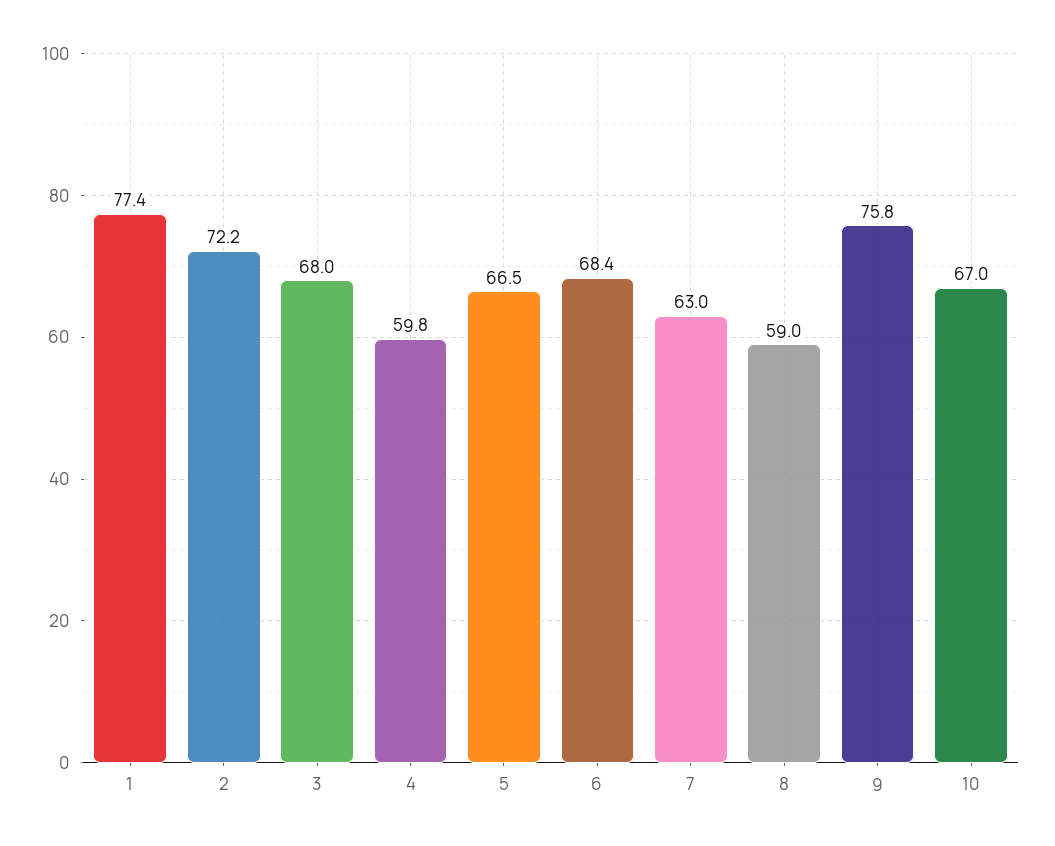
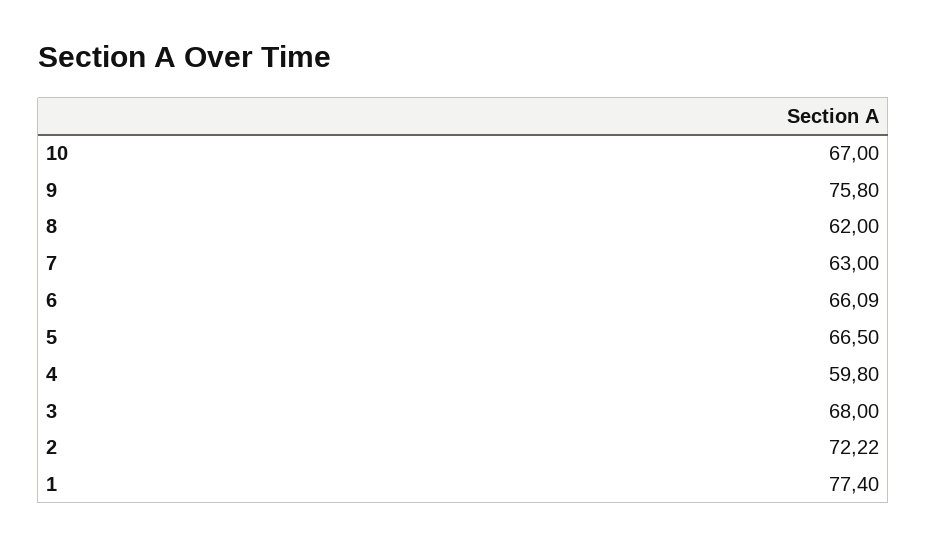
6: 68.4 -> 66.09
8: 59 -> 62

